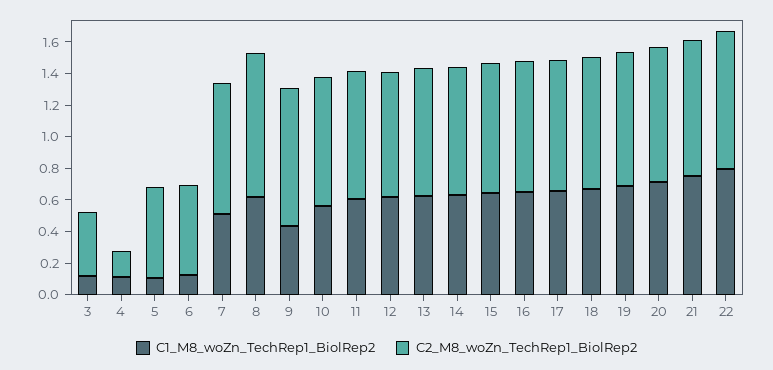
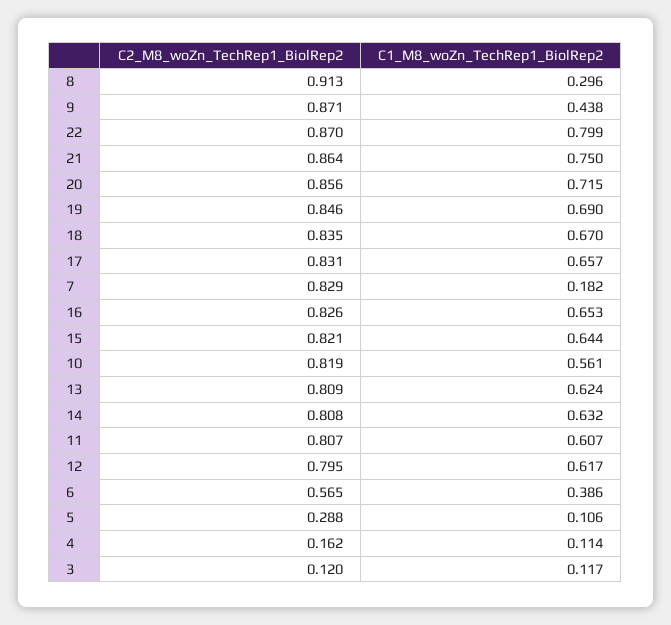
C2_M8_woZn_TechRep1_BiolRep2, 3: 0.4 -> 0.12
C2_M8_woZn_TechRep1_BiolRep2, 5: 0.6 -> 0.288
C1_M8_woZn_TechRep1_BiolRep2, 6: 0.1 -> 0.386
C1_M8_woZn_TechRep1_BiolRep2, 7: 0.5 -> 0.182
C1_M8_woZn_TechRep1_BiolRep2, 8: 0.6 -> 0.296

